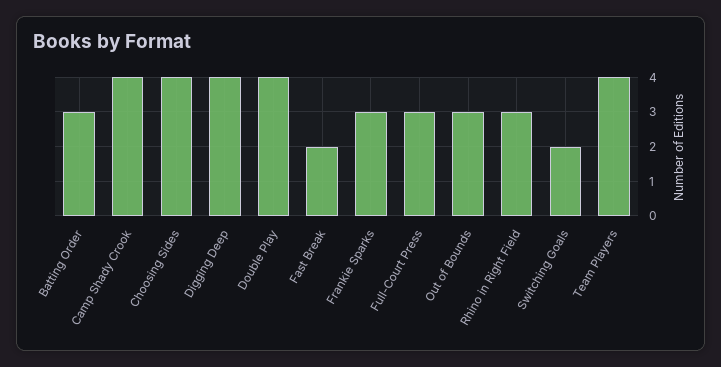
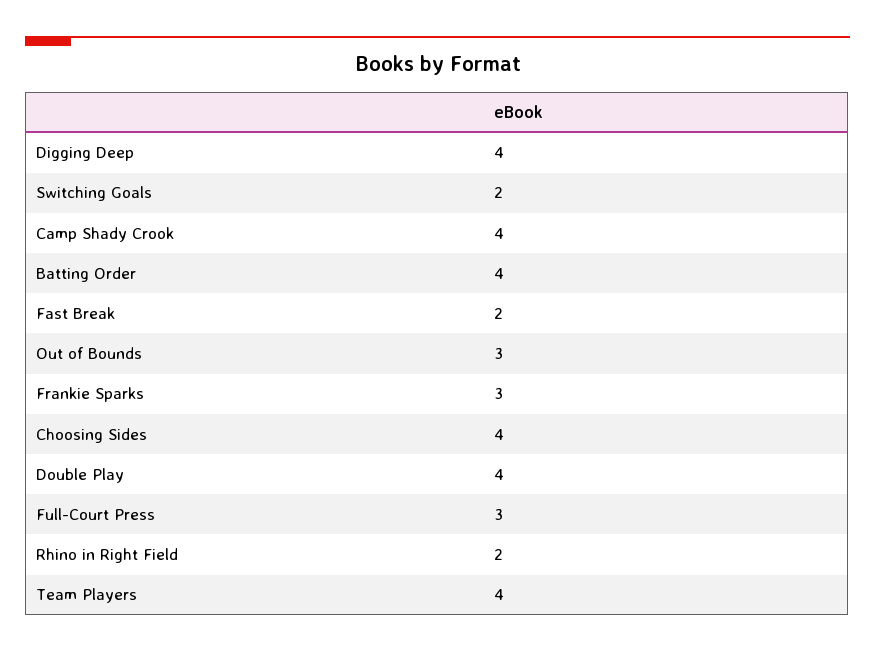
Batting Order: 3 -> 4
Rhino in Right Field: 3 -> 2

